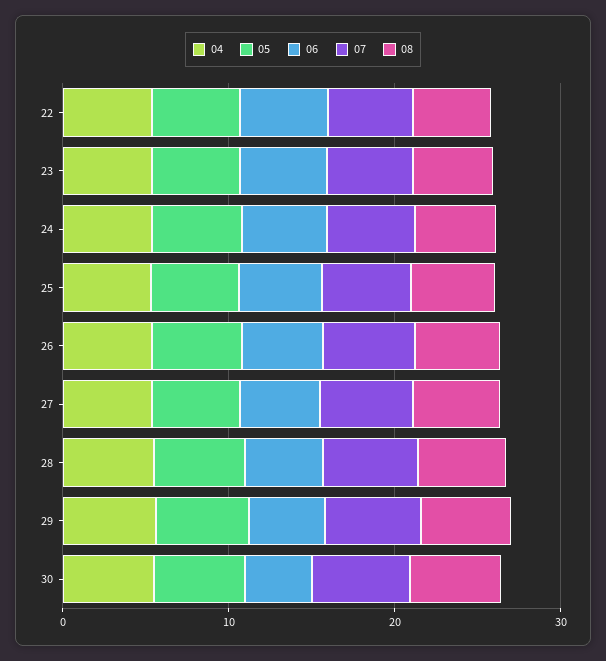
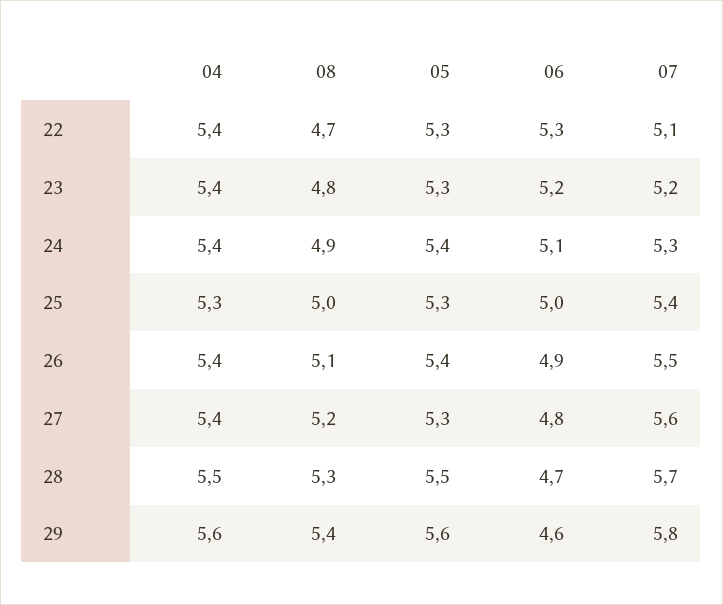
04, 30: 6 -> none
05, 30: 6 -> none
06, 30: 4 -> none
07, 30: 6 -> none
08, 30: 6 -> none

